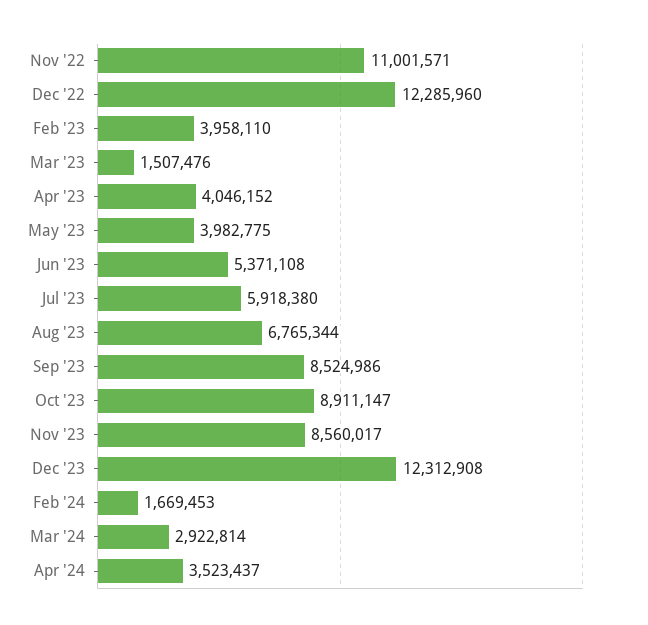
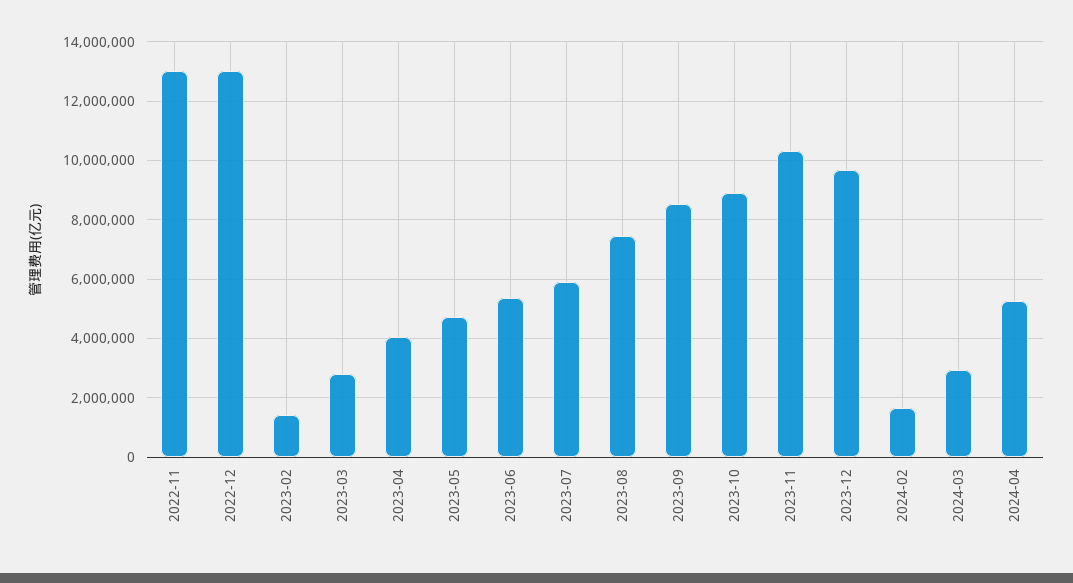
Nov '22: 11001571 -> 13000000
Dec '22: 12285960 -> 13000000
Feb '23: 3958110 -> 1500000
Mar '23: 1507476 -> 2750000
May '23: 3982775 -> 4750000
Aug '23: 6765344 -> 7500000
Nov '23: 8560017 -> 10250000
Dec '23: 12312908 -> 9750000
Apr '24: 3523437 -> 5250000

